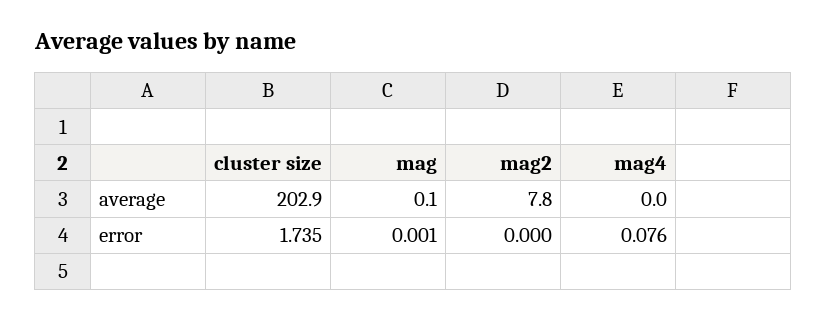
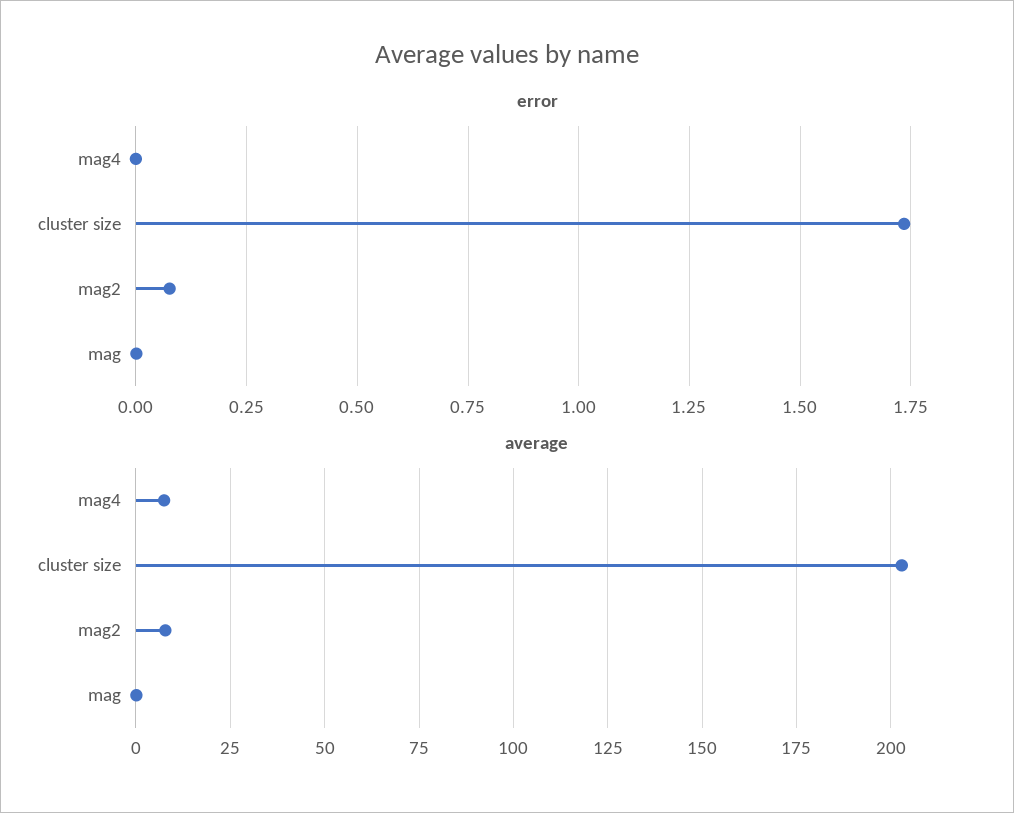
average, mag4: 0 -> 7.5
error, mag2: 0 -> 0.075
error, mag4: 0.076 -> 0

